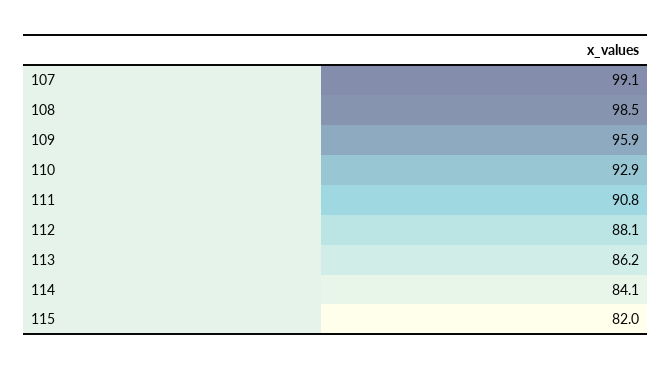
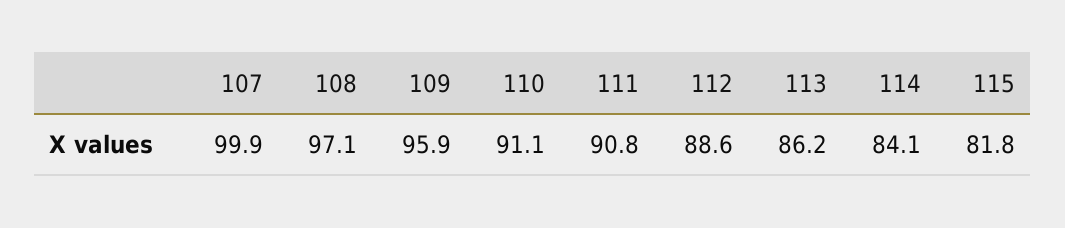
107: 99.1 -> 99.9
108: 98.5 -> 97.1
110: 92.9 -> 91.1
112: 88.1 -> 88.6
115: 82 -> 81.8

